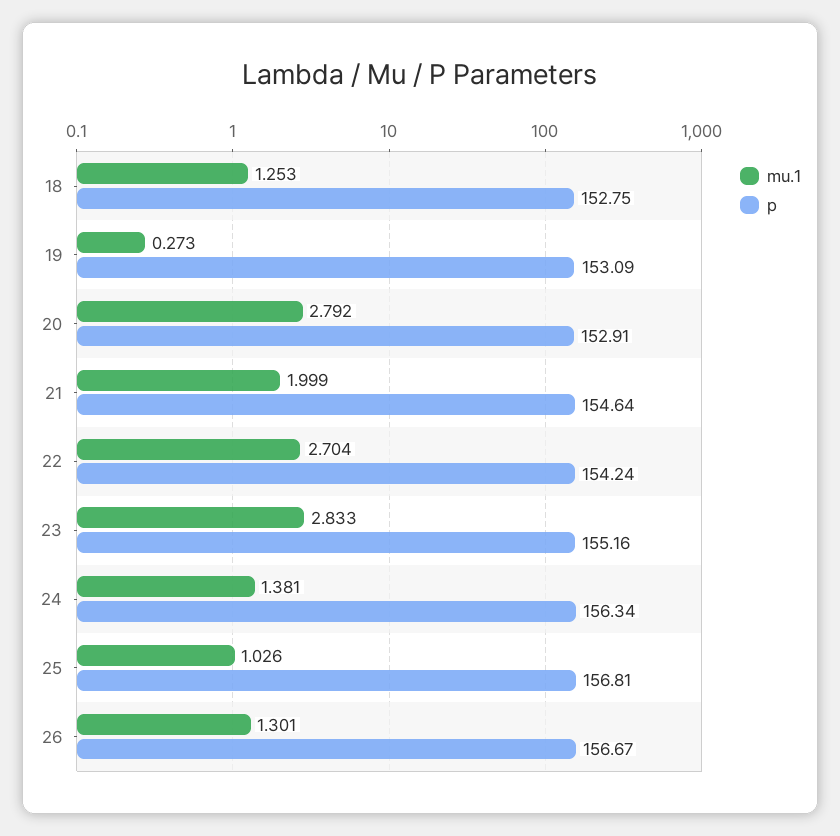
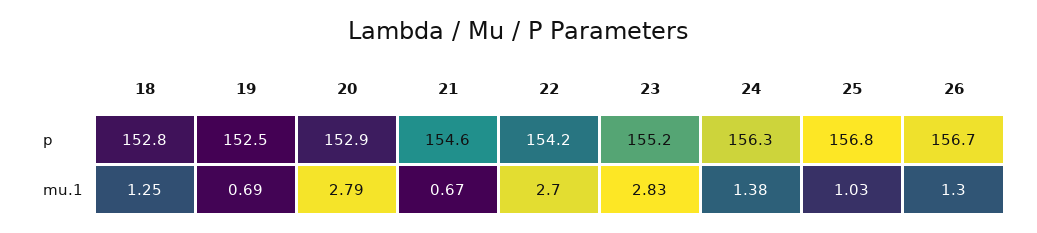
mu.1, 19: 0.273 -> 0.69
p, 19: 153.09 -> 152.5
mu.1, 21: 1.999 -> 0.67

